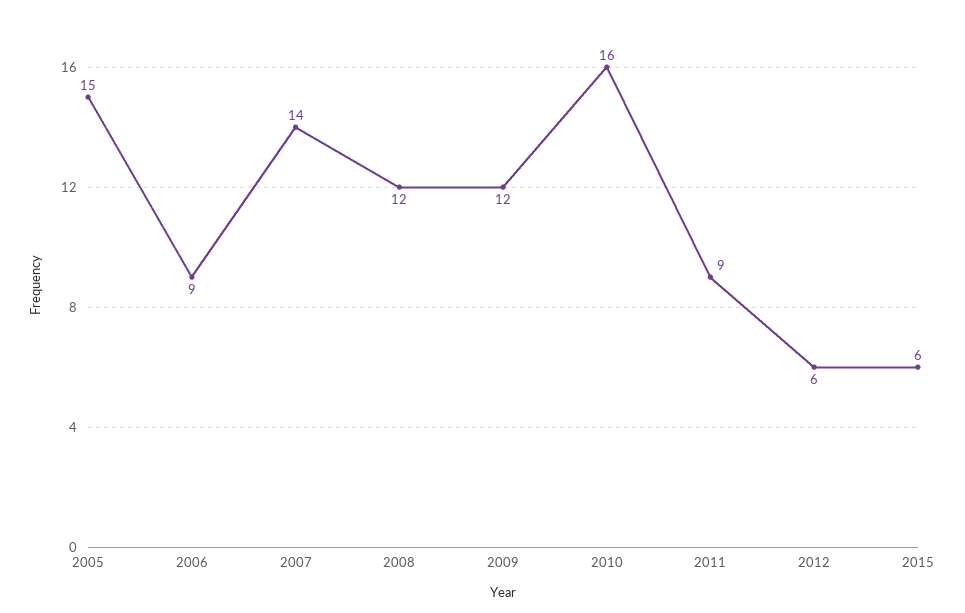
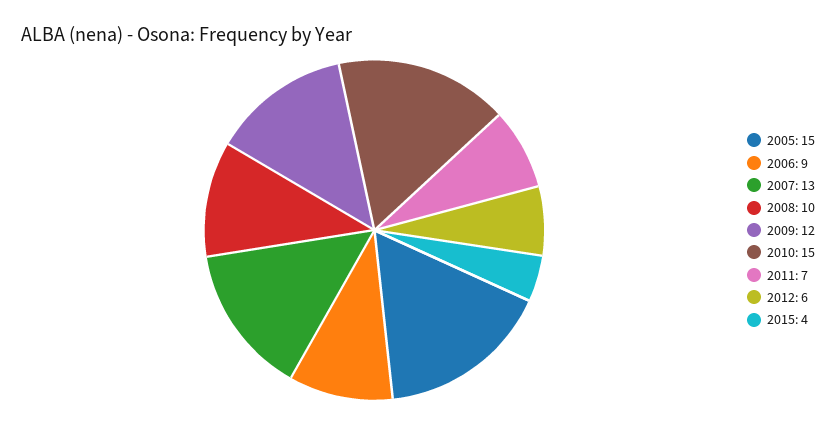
2007: 14 -> 13
2008: 12 -> 10
2010: 16 -> 15
2011: 9 -> 7
2015: 6 -> 4

